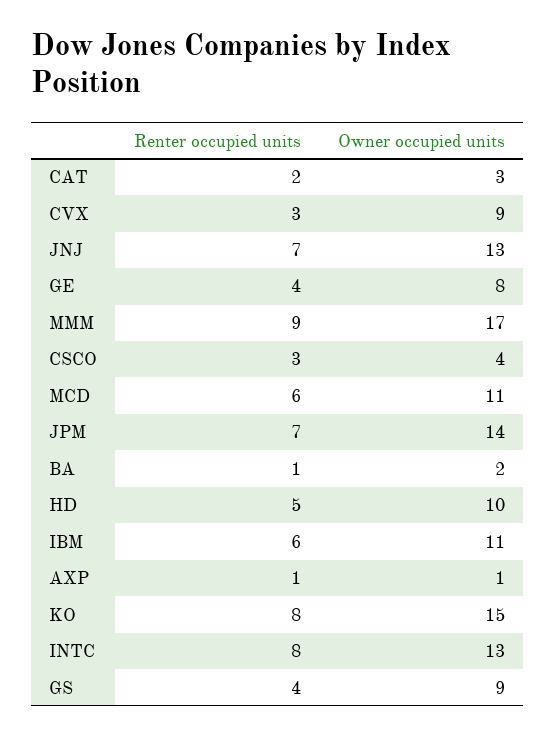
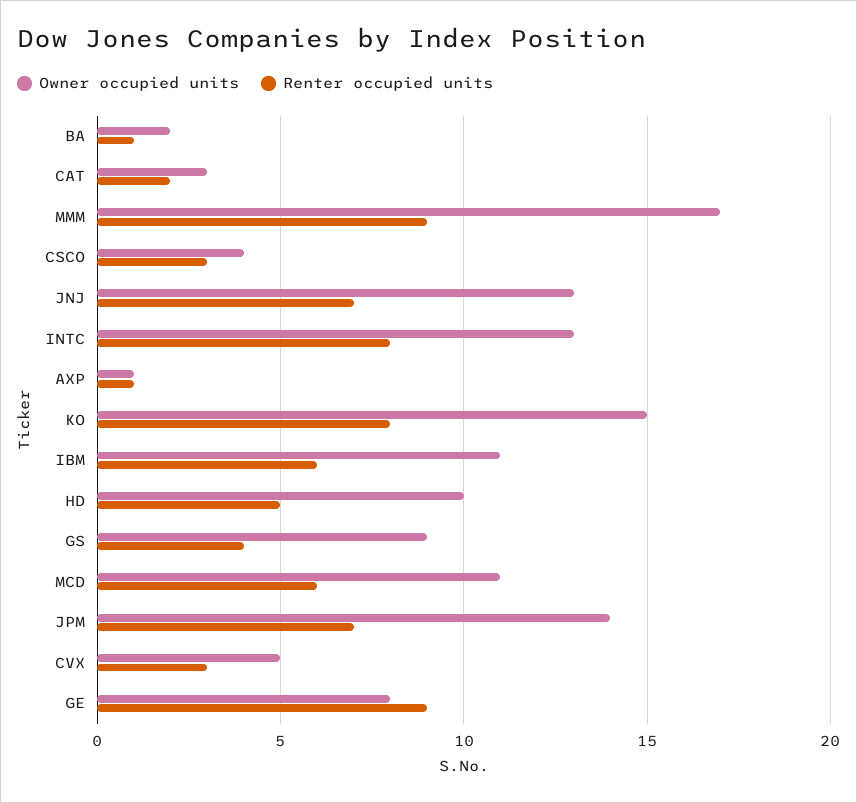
Owner occupied units, CVX: 9 -> 5
Renter occupied units, GE: 4 -> 9

